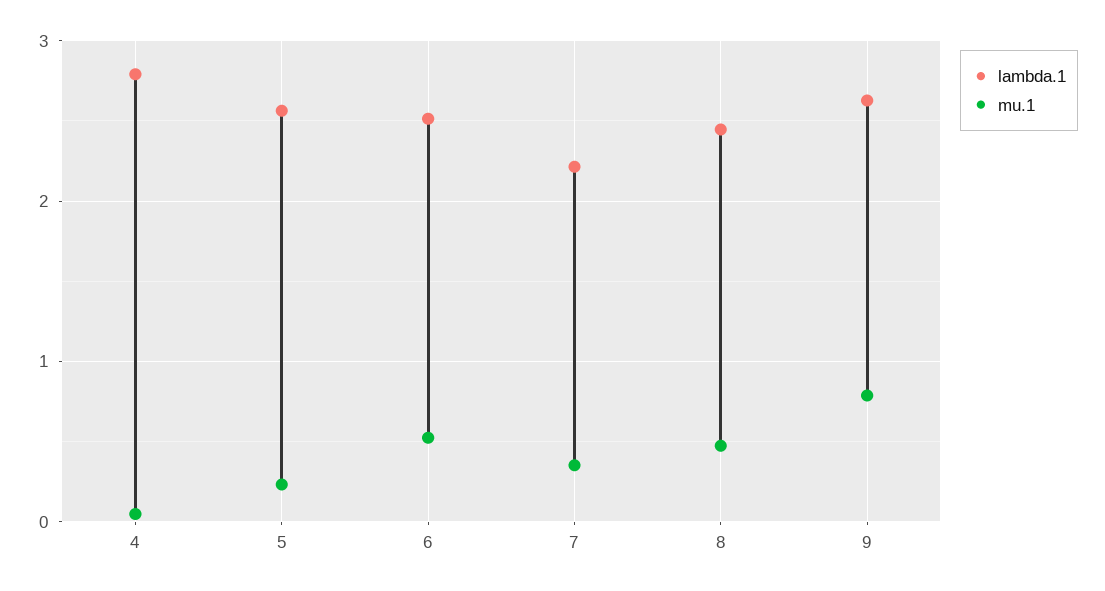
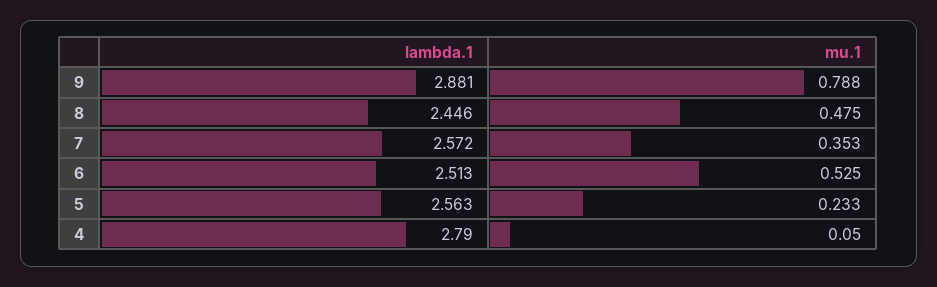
lambda.1, 7: 2.2 -> 2.572
lambda.1, 9: 2.6 -> 2.881

